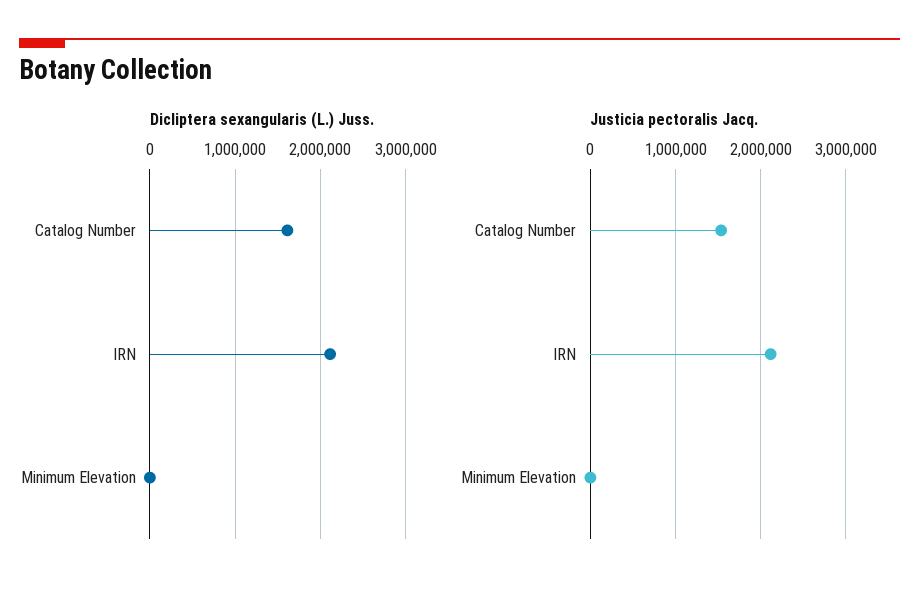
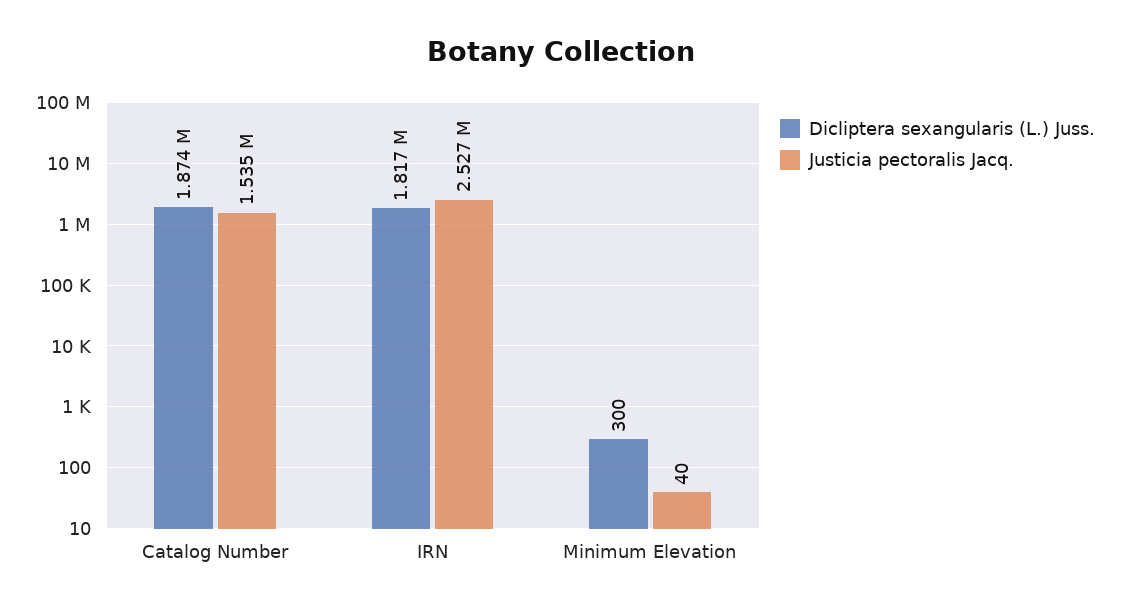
Dicliptera sexangularis (L.) Juss., Catalog Number: 1600000 -> 1874000
Dicliptera sexangularis (L.) Juss., IRN: 2100000 -> 1817000
Justicia pectoralis Jacq., IRN: 2100000 -> 2527000

